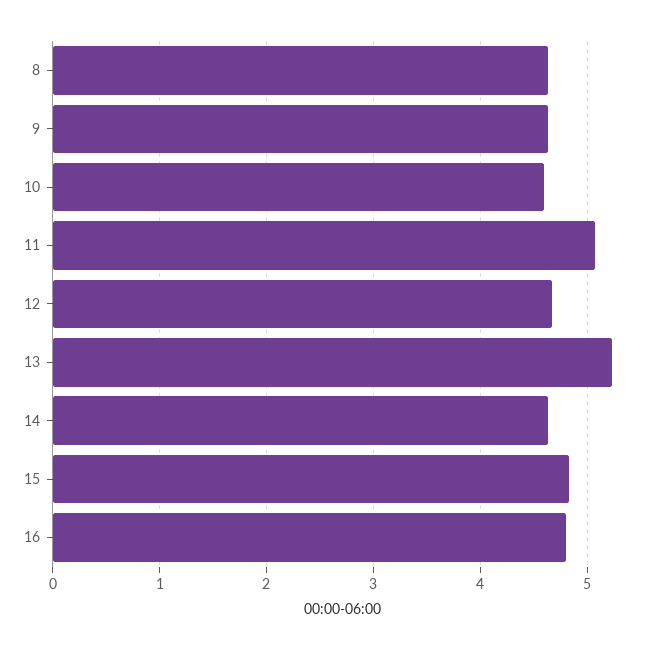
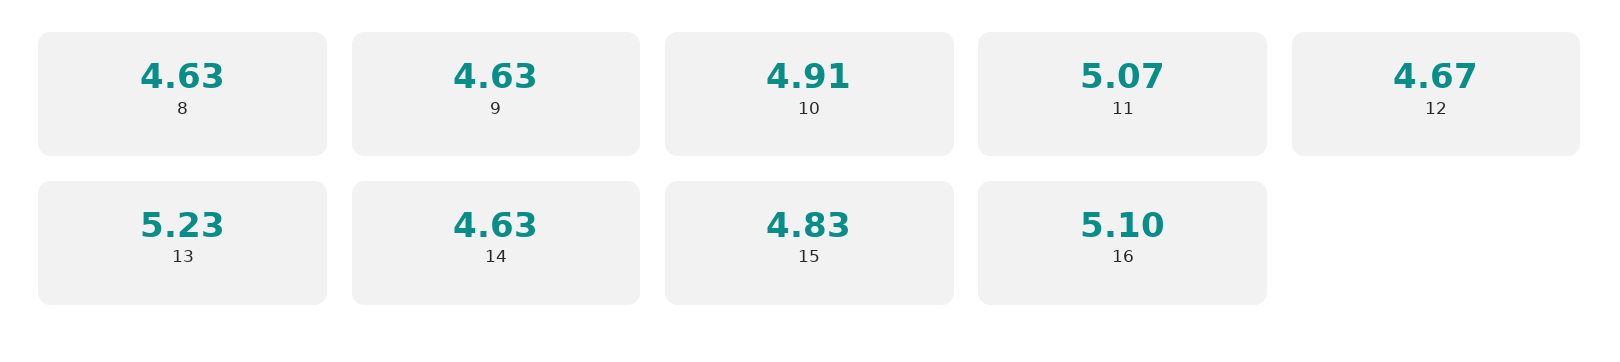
10: 4.6 -> 4.91
16: 4.8 -> 5.1

